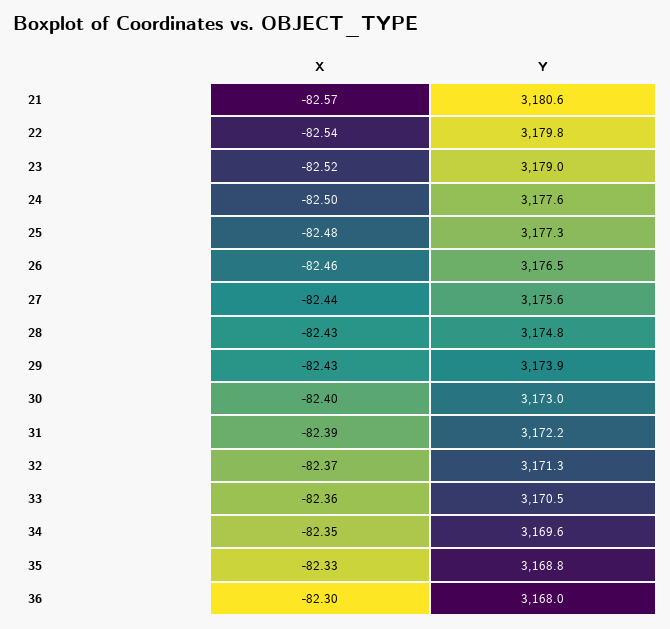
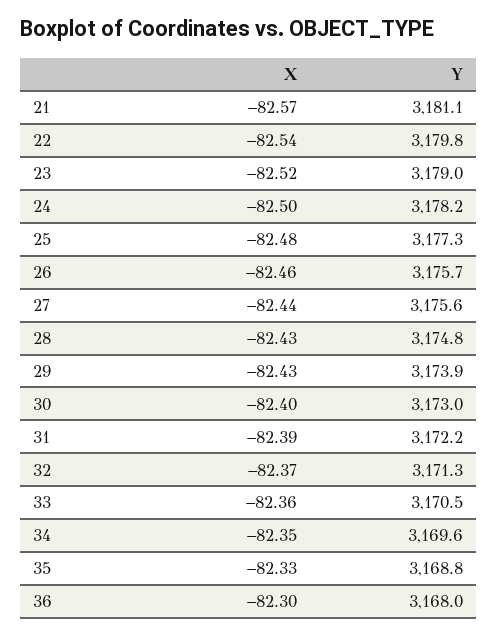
Y, 21: 3180.6 -> 3181.1
Y, 24: 3177.6 -> 3178.2
Y, 26: 3176.5 -> 3175.7

